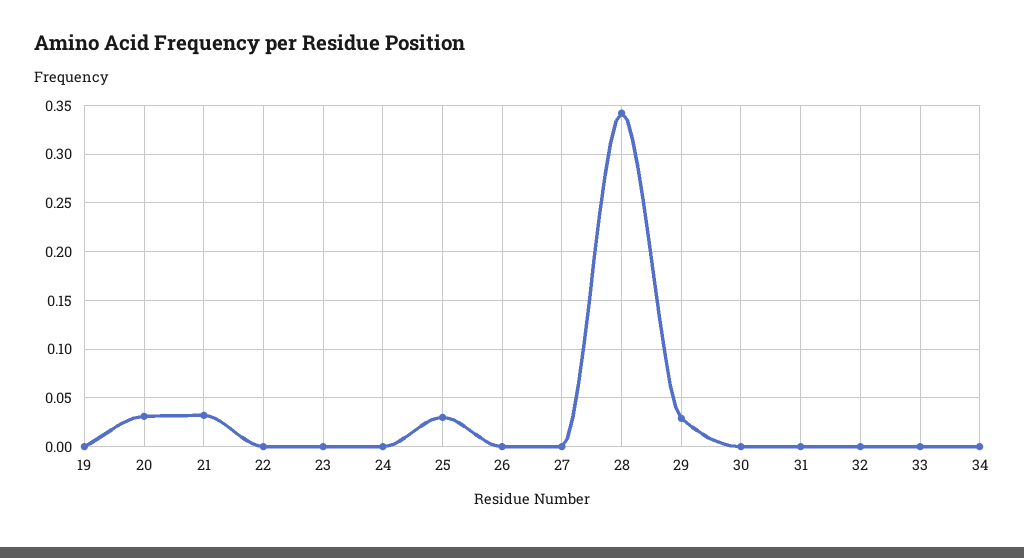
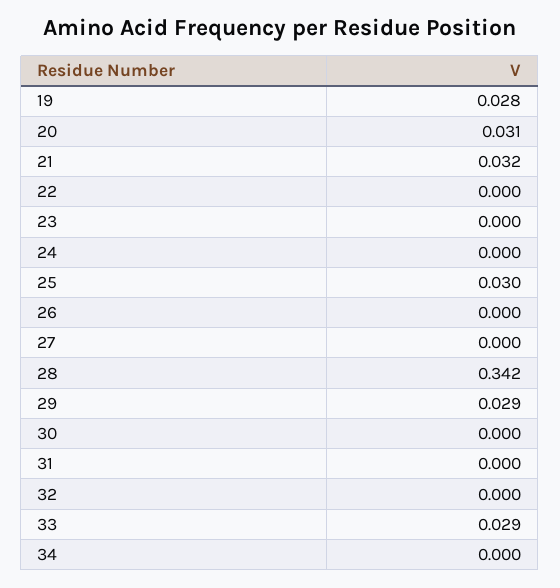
19: 0 -> 0.028
33: 0 -> 0.029

